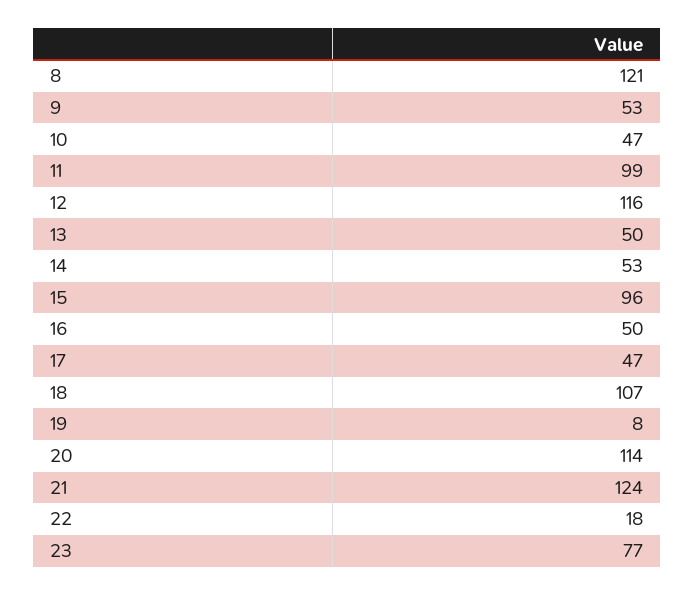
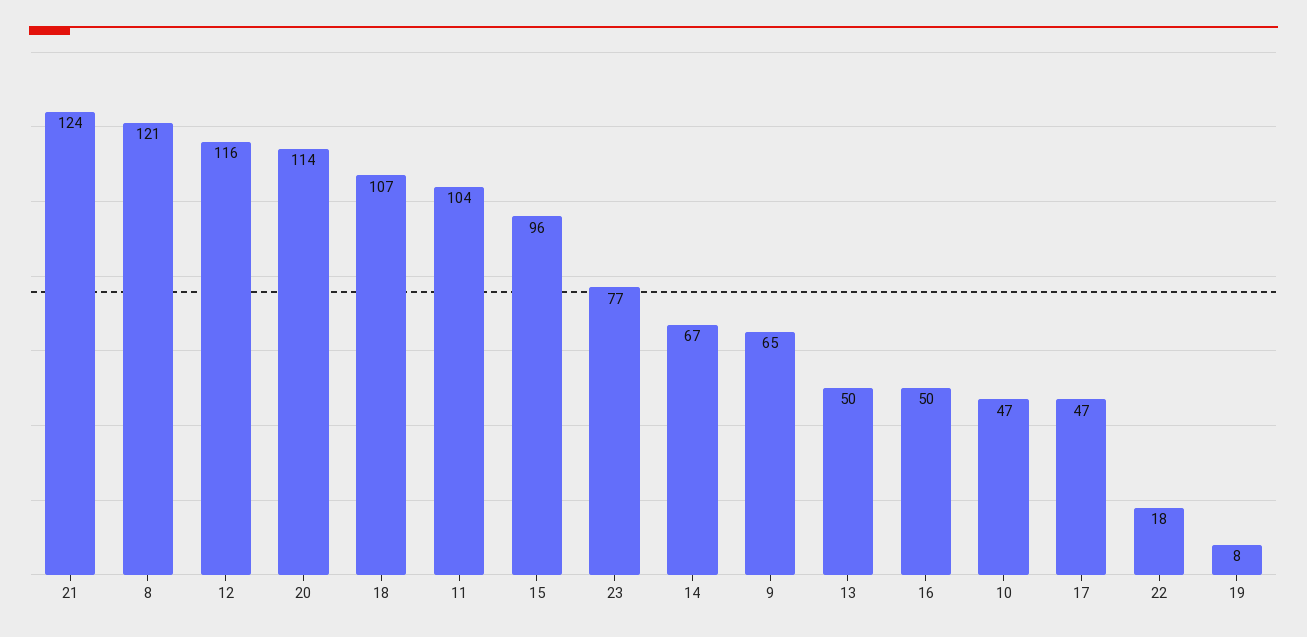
9: 53 -> 65
11: 99 -> 104
14: 53 -> 67

